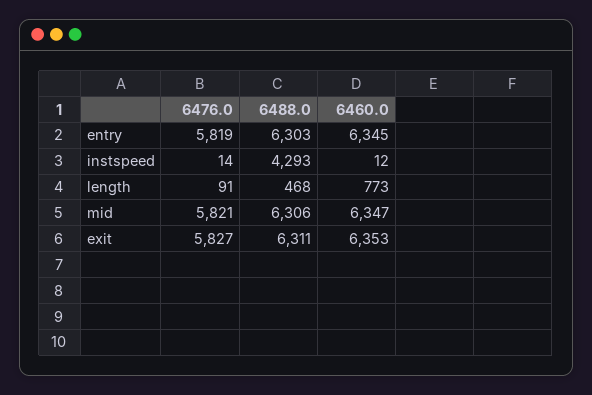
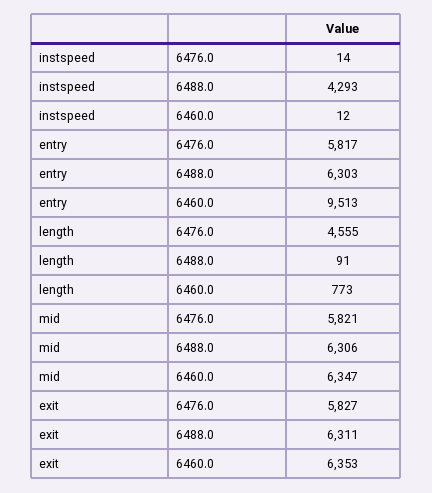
6476.0, entry: 5819 -> 5817
6460.0, entry: 6345 -> 9513
6476.0, length: 91 -> 4555
6488.0, length: 468 -> 91

